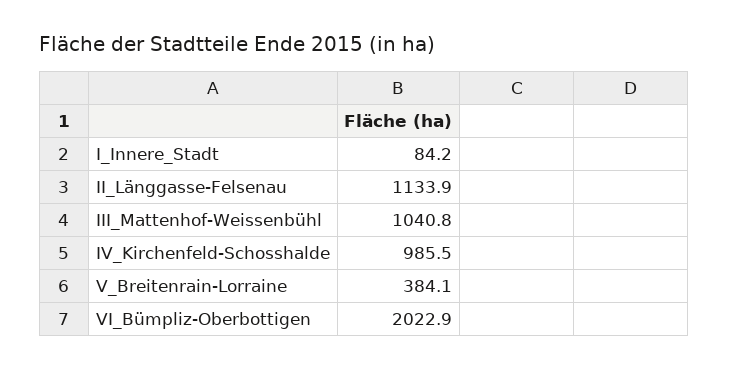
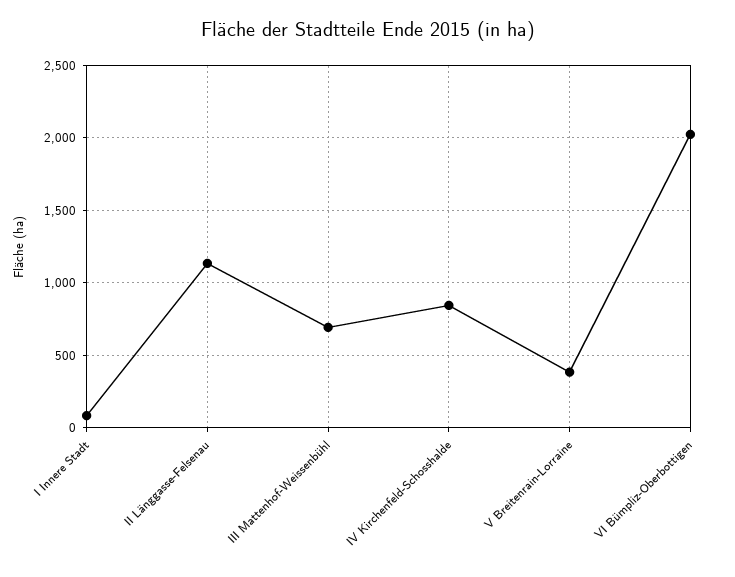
III_Mattenhof-Weissenbühl: 1040.8 -> 700
IV_Kirchenfeld-Schosshalde: 985.5 -> 850

